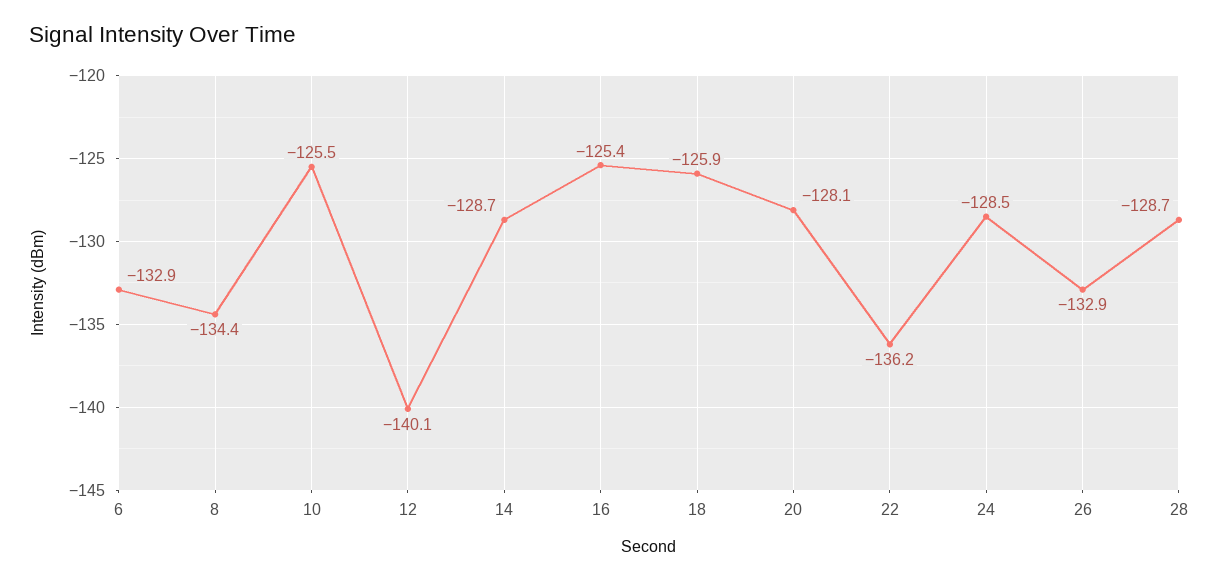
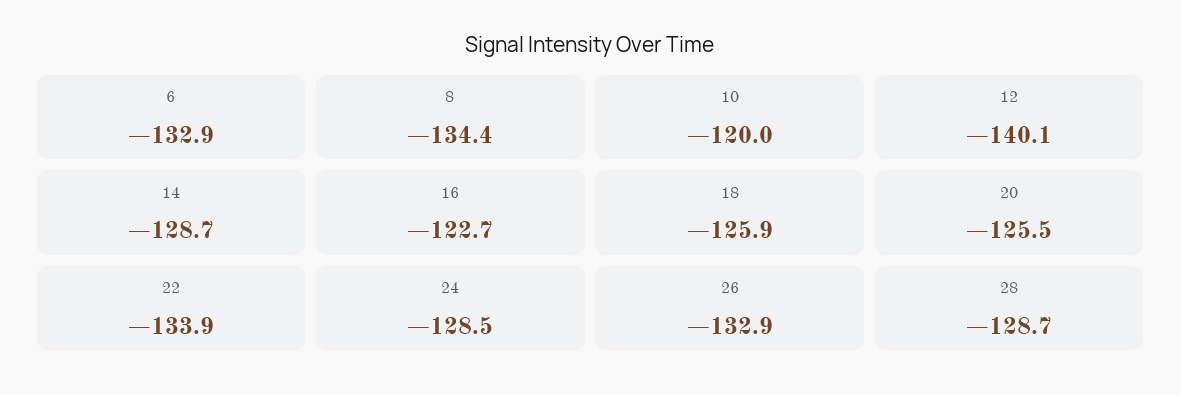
10: -125.5 -> -120
16: -125.4 -> -122.7
20: -128.1 -> -125.5
22: -136.2 -> -133.9

